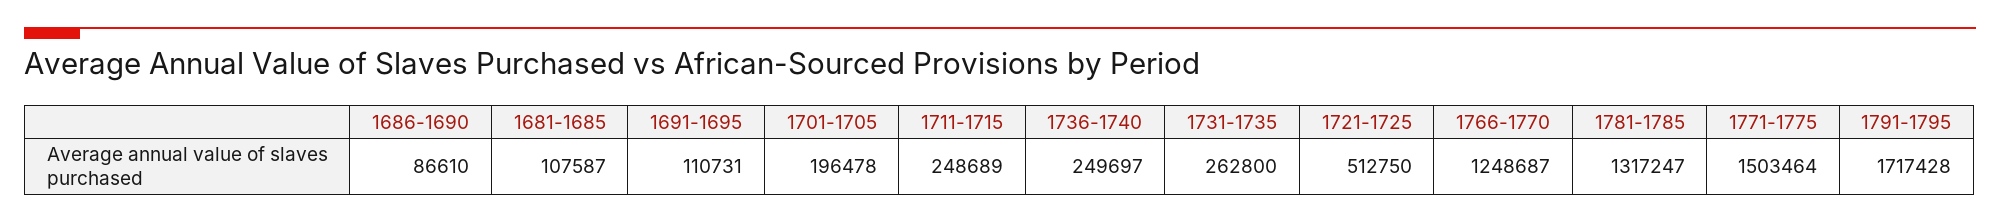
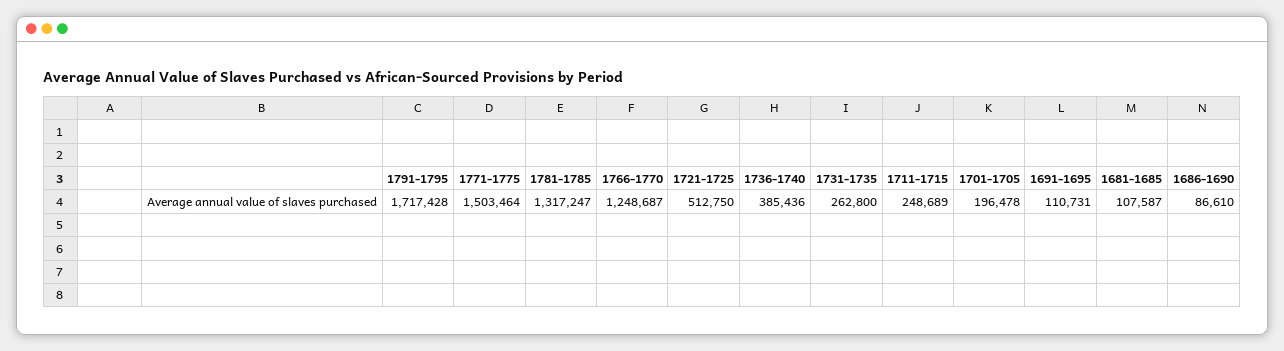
1736-1740: 249697 -> 385436

